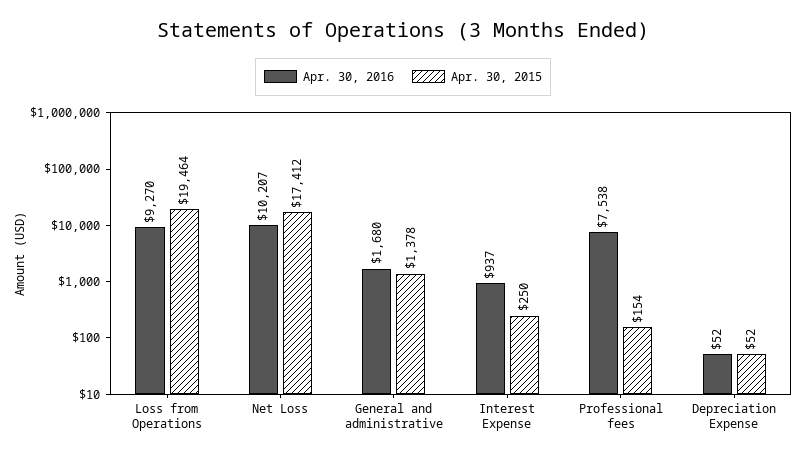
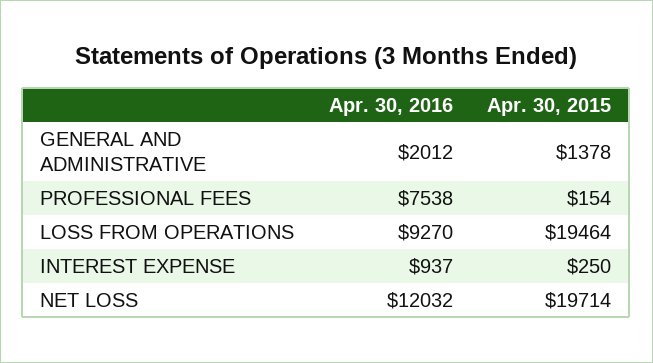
Apr. 30, 2016, Net Loss: 10207 -> 12032
Apr. 30, 2015, Net Loss: 17412 -> 19714
Apr. 30, 2016, General and administrative: 1680 -> 2012
Apr. 30, 2016, Depreciation Expense: 52 -> none
Apr. 30, 2015, Depreciation Expense: 52 -> none

